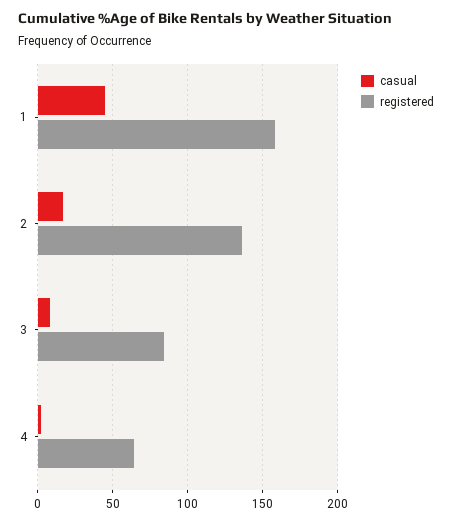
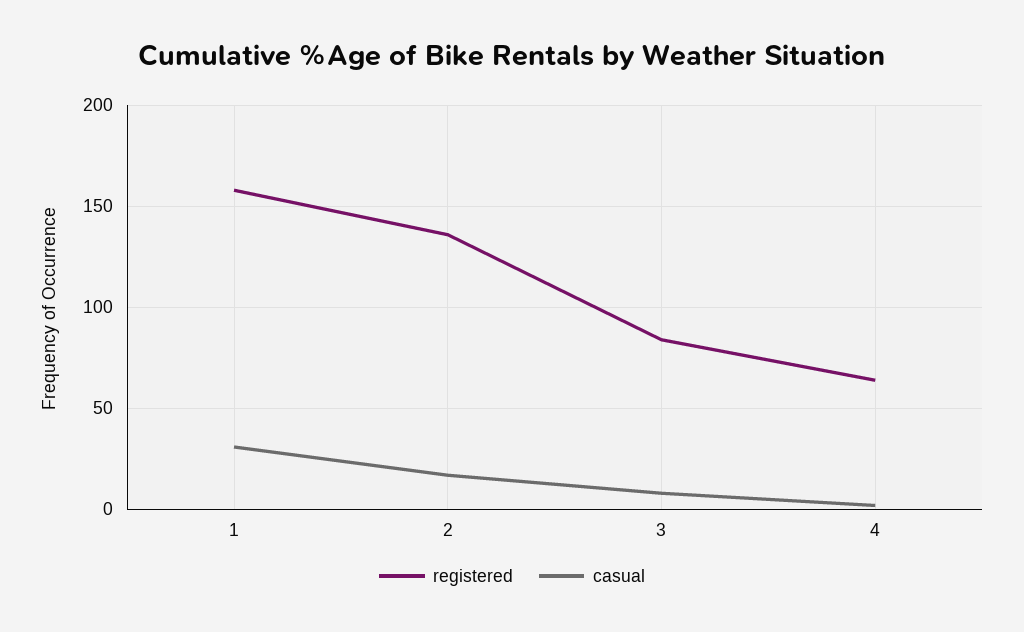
casual, 1: 45 -> 30

